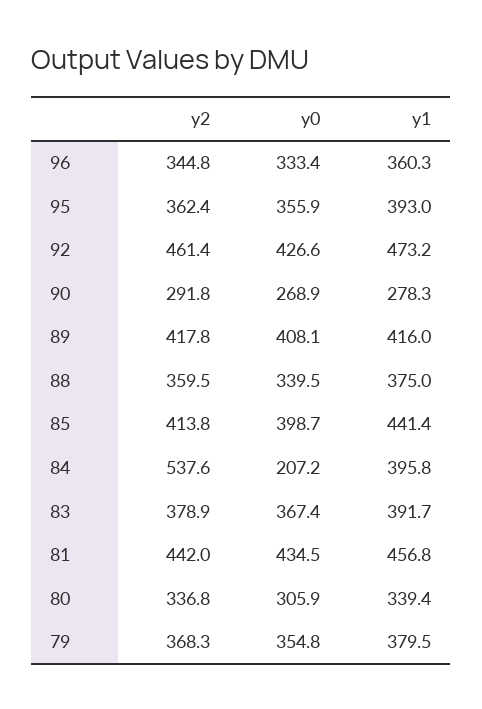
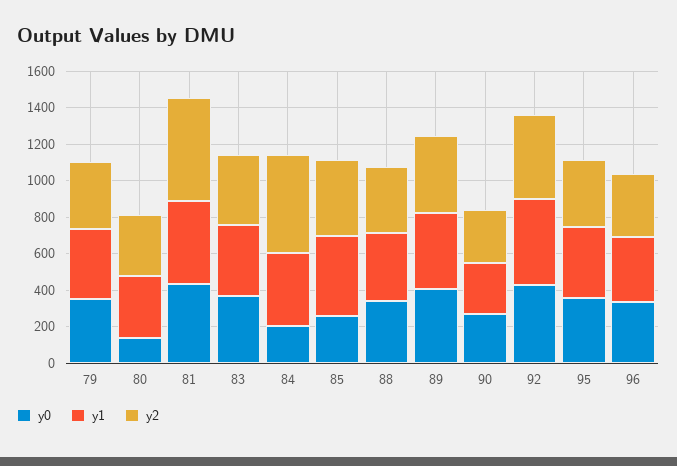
y0, 85: 398.7 -> 250
y2, 81: 442 -> 550
y0, 80: 305.9 -> 150

